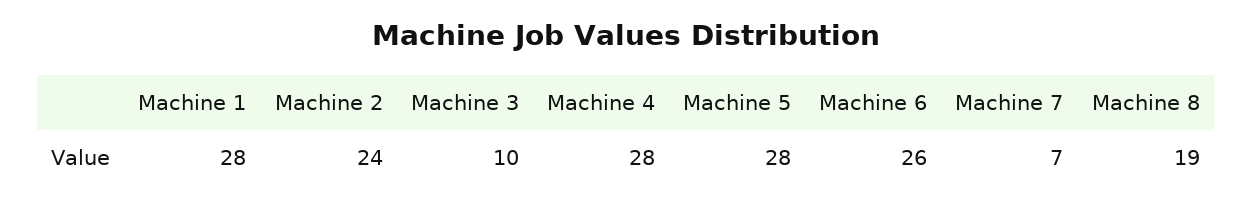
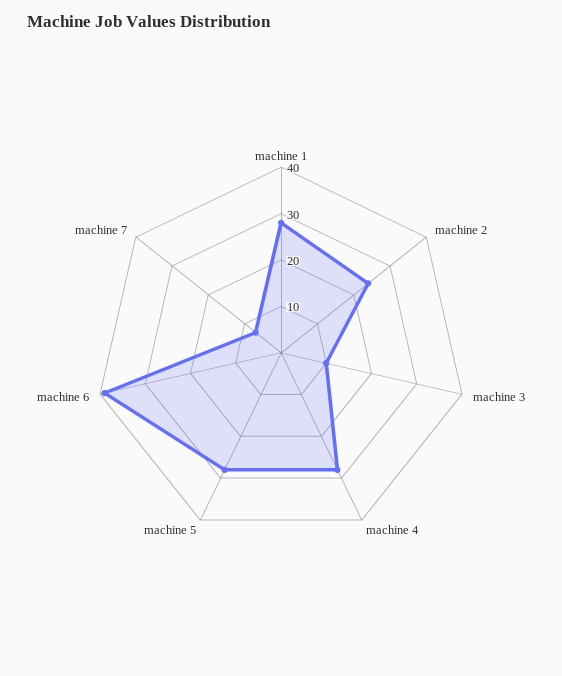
Machine 6: 26 -> 40
Machine 8: 19 -> none

